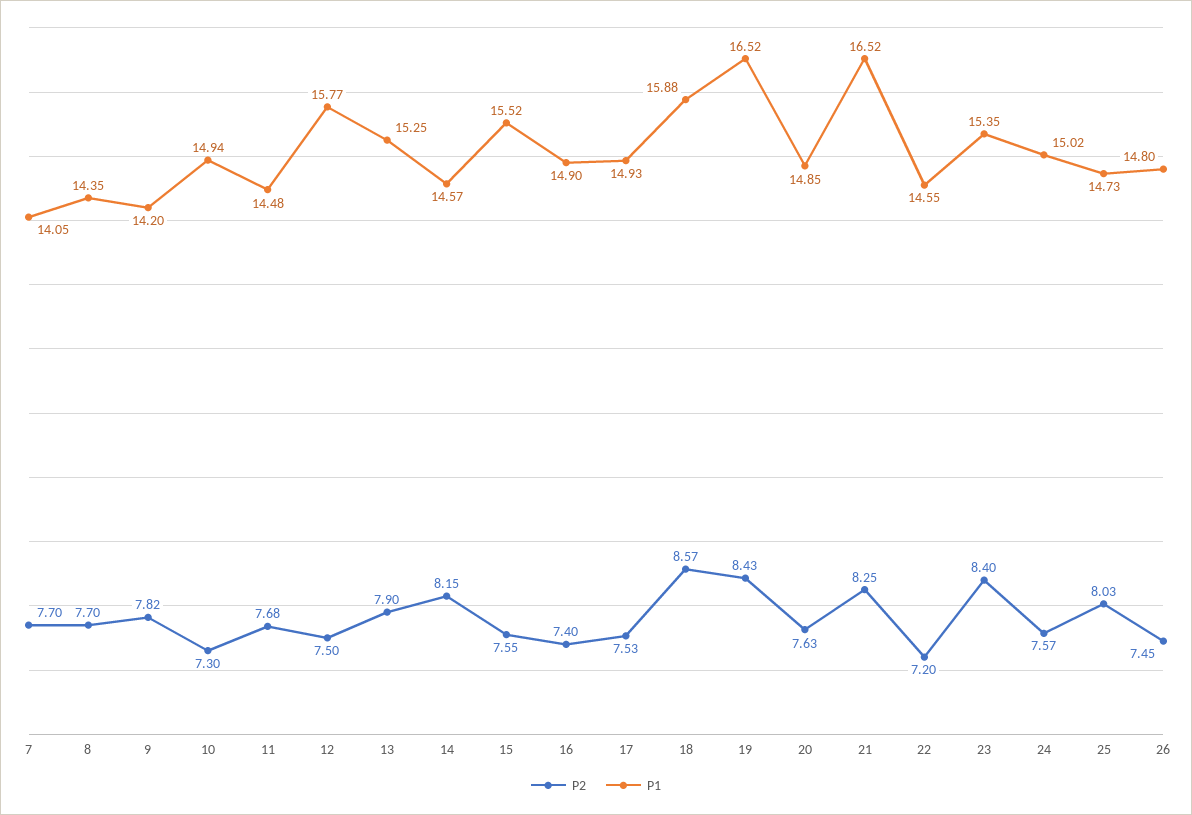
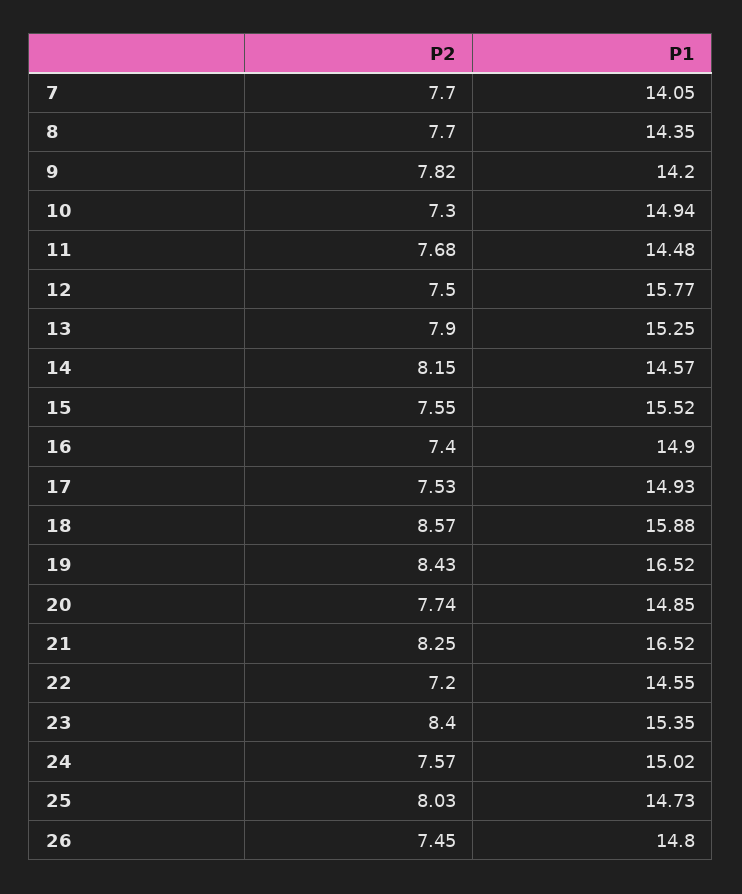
P2, 20: 7.63 -> 7.74

